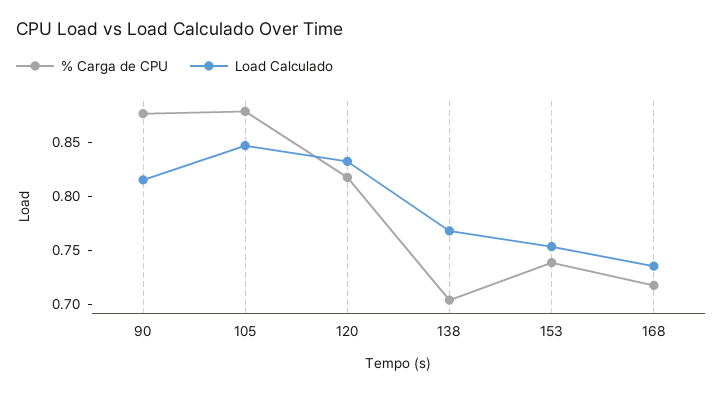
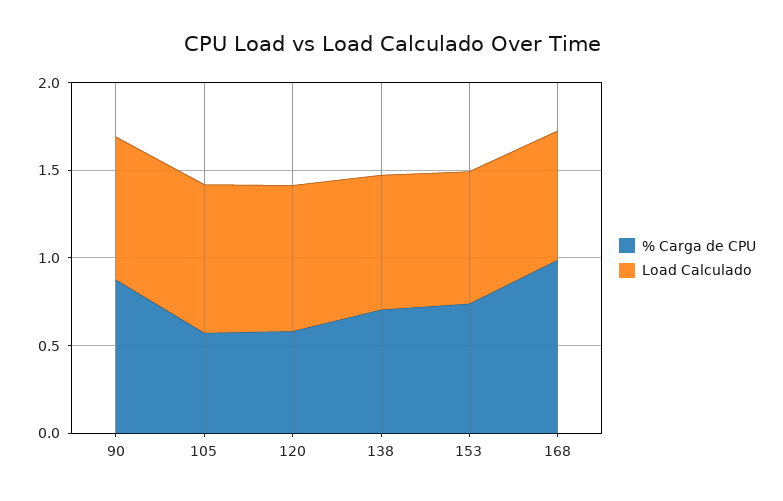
% Carga de CPU, 105: 0.88 -> 0.6
% Carga de CPU, 120: 0.82 -> 0.6
% Carga de CPU, 168: 0.72 -> 1

